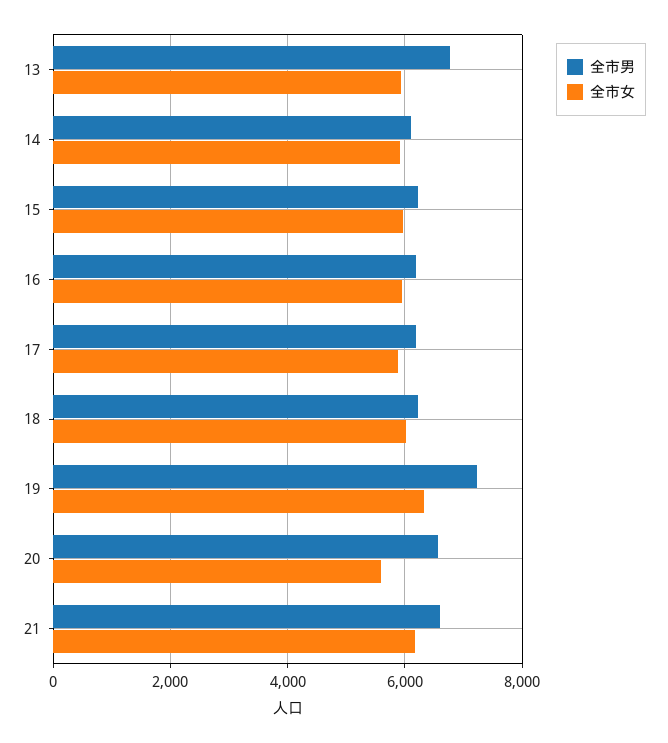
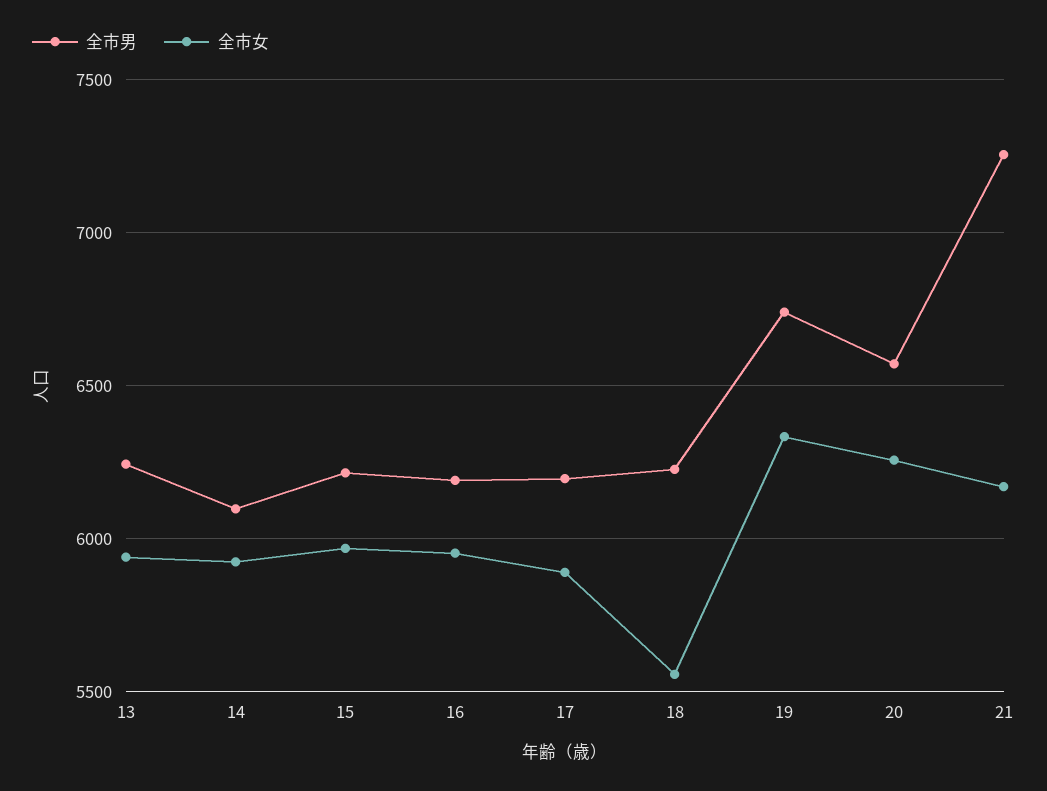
全市男, 13: 6800 -> 6250
全市女, 18: 6000 -> 5550
全市男, 19: 7200 -> 6750
全市女, 20: 5600 -> 6250
全市男, 21: 6600 -> 7250

